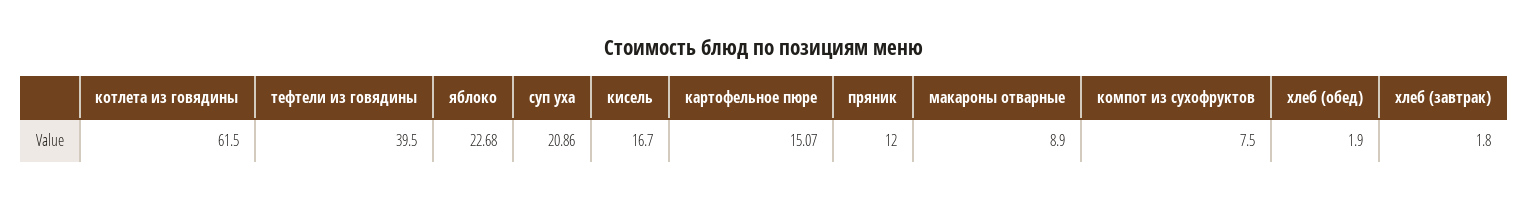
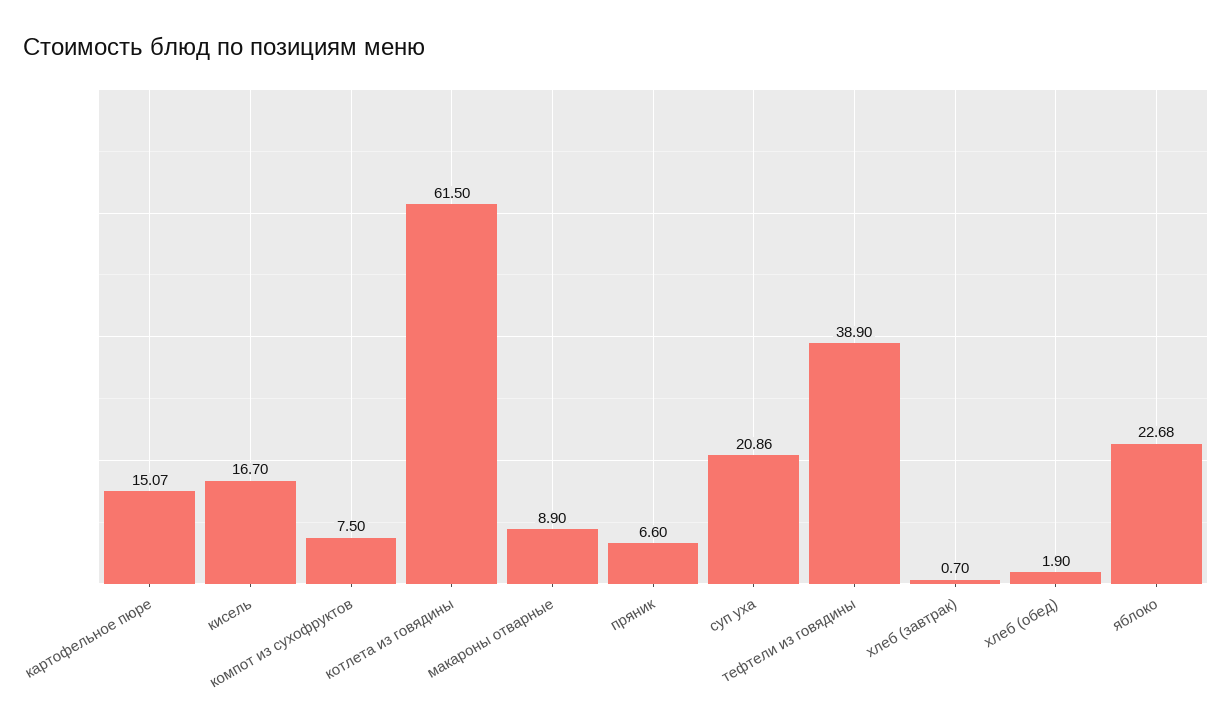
тефтели из говядины: 39.5 -> 38.9
пряник: 12 -> 6.6
хлеб (завтрак): 1.8 -> 0.7

